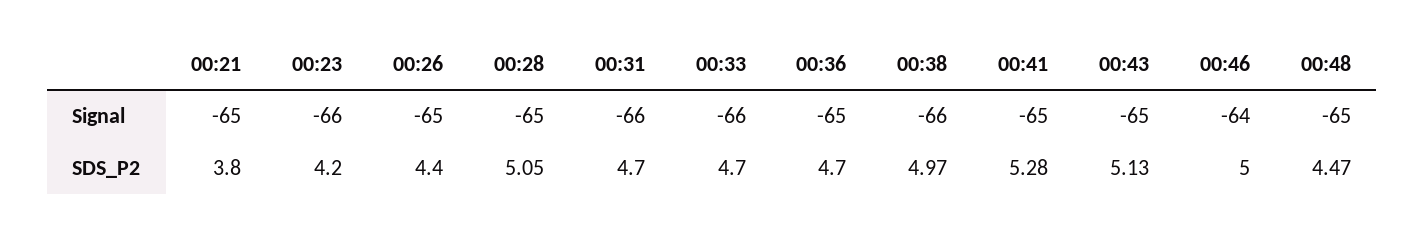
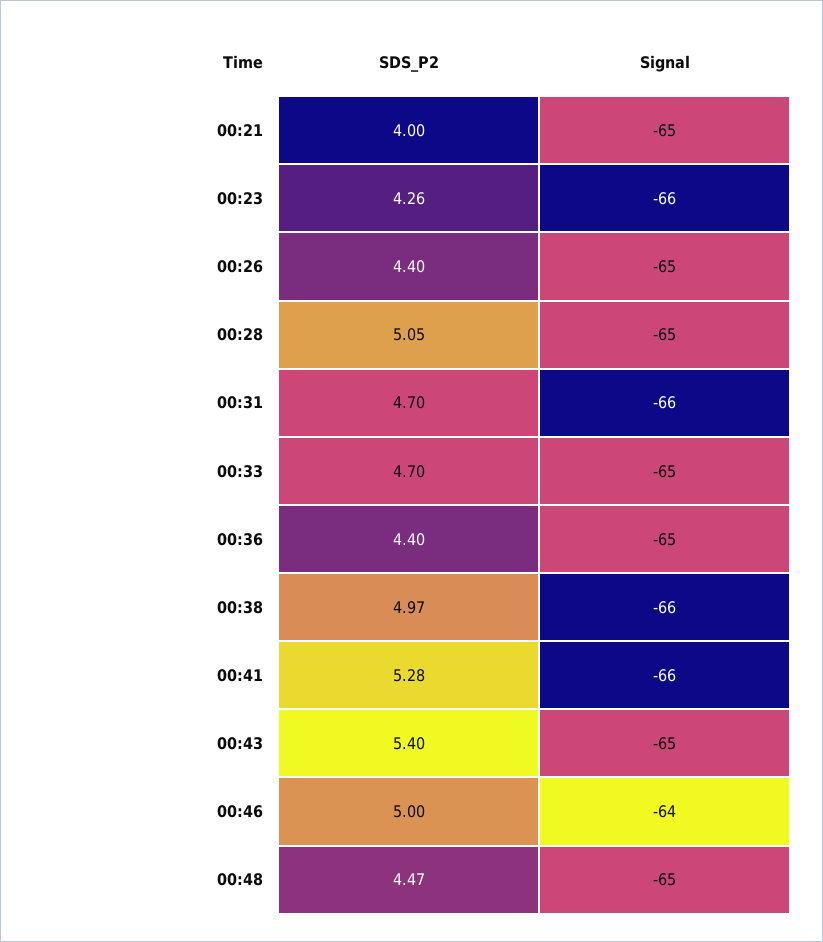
00:33, Signal: -66 -> -65
00:41, Signal: -65 -> -66
00:21, SDS_P2: 3.8 -> 4
00:23, SDS_P2: 4.2 -> 4.26
00:36, SDS_P2: 4.7 -> 4.4
00:43, SDS_P2: 5.13 -> 5.4

